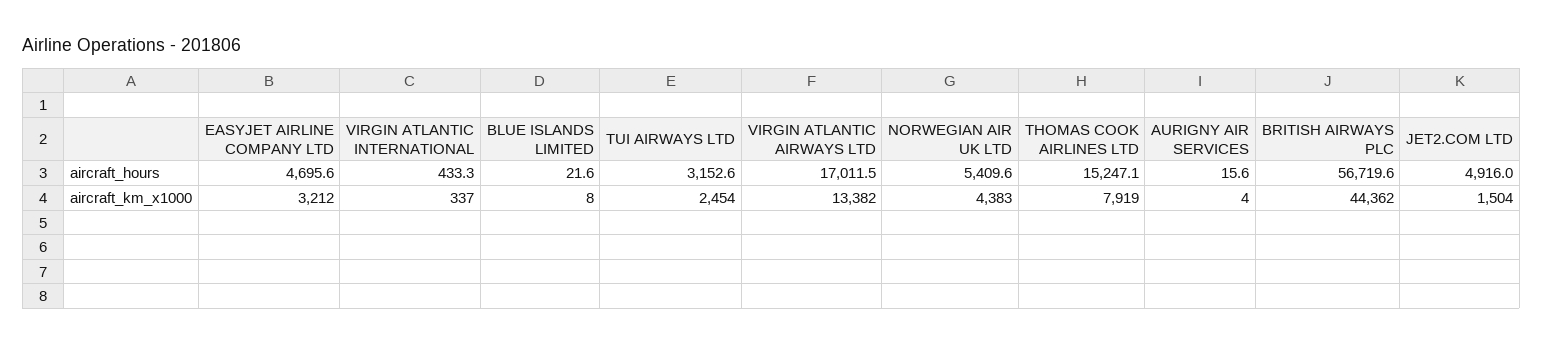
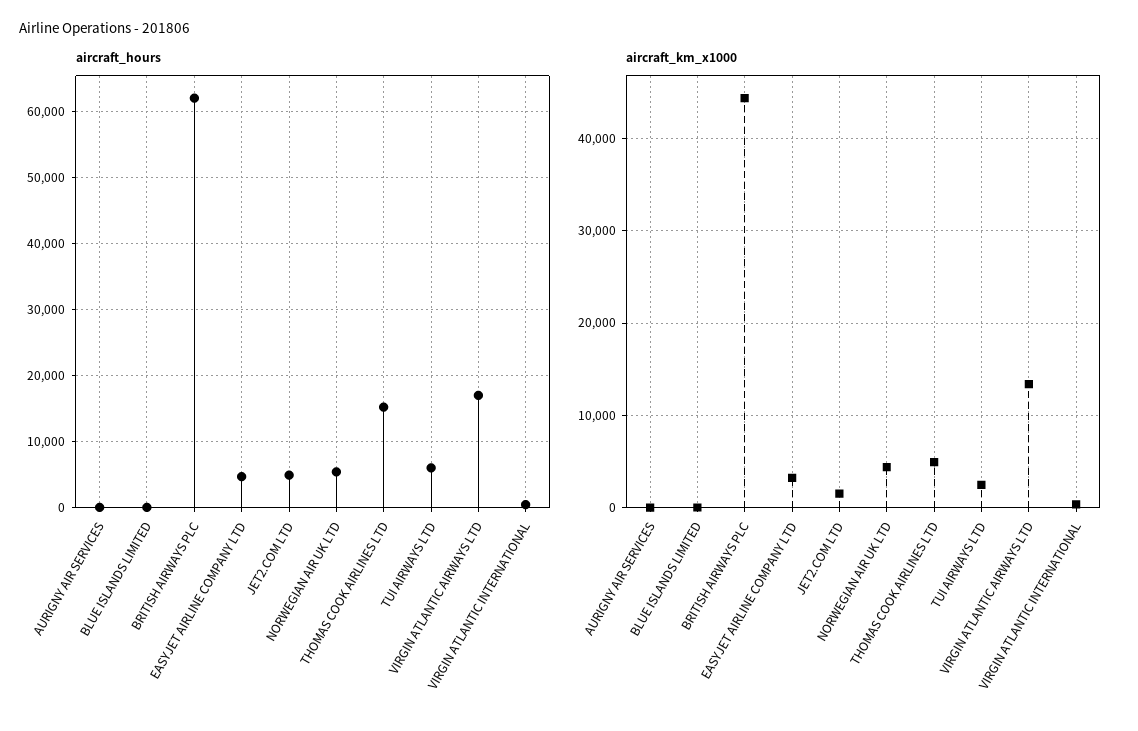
aircraft_hours, TUI AIRWAYS LTD: 3152.6 -> 6000
aircraft_hours, BRITISH AIRWAYS PLC: 56719.6 -> 62000
aircraft_km_x1000, THOMAS COOK AIRLINES LTD: 7919 -> 5000

